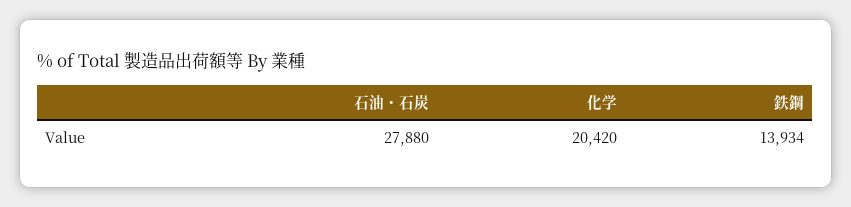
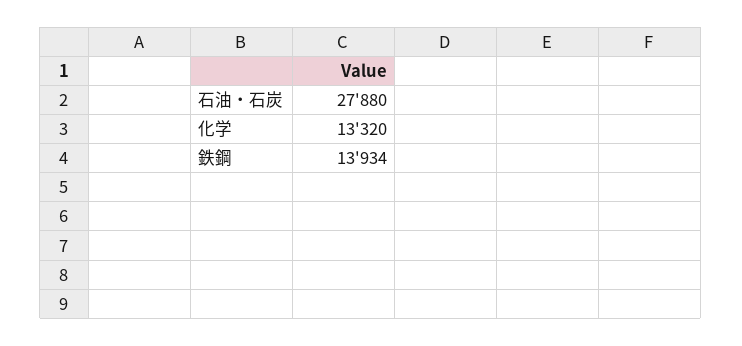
化学: 20420 -> 13320

